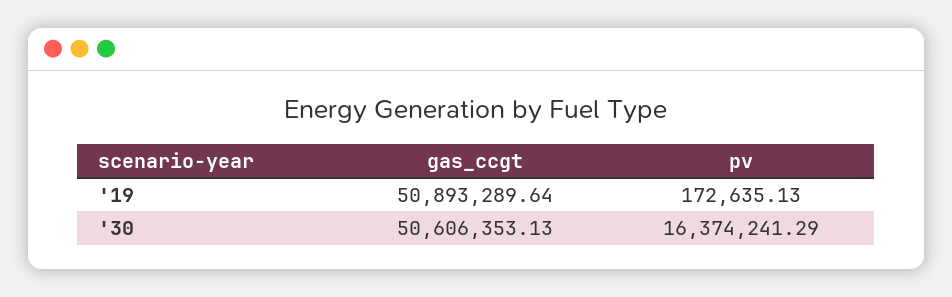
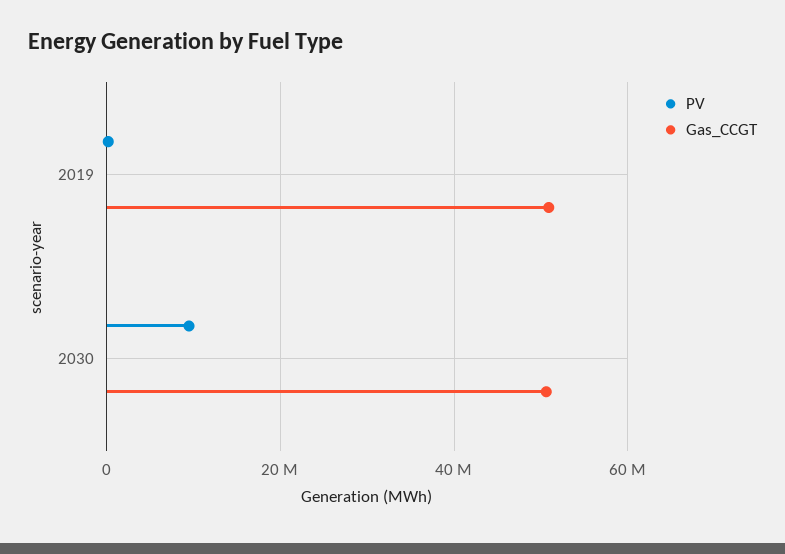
pv, '30: 16374241.29 -> 10000000

